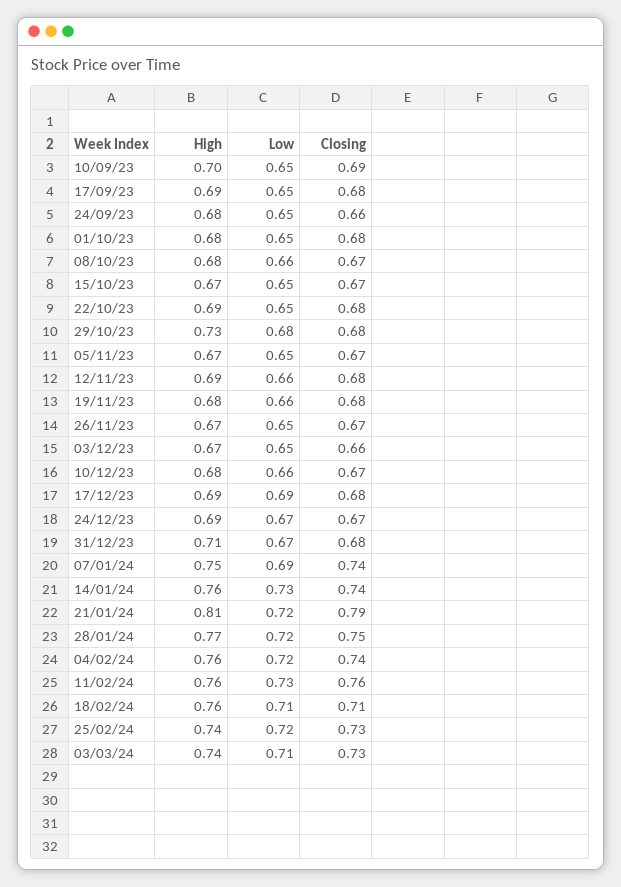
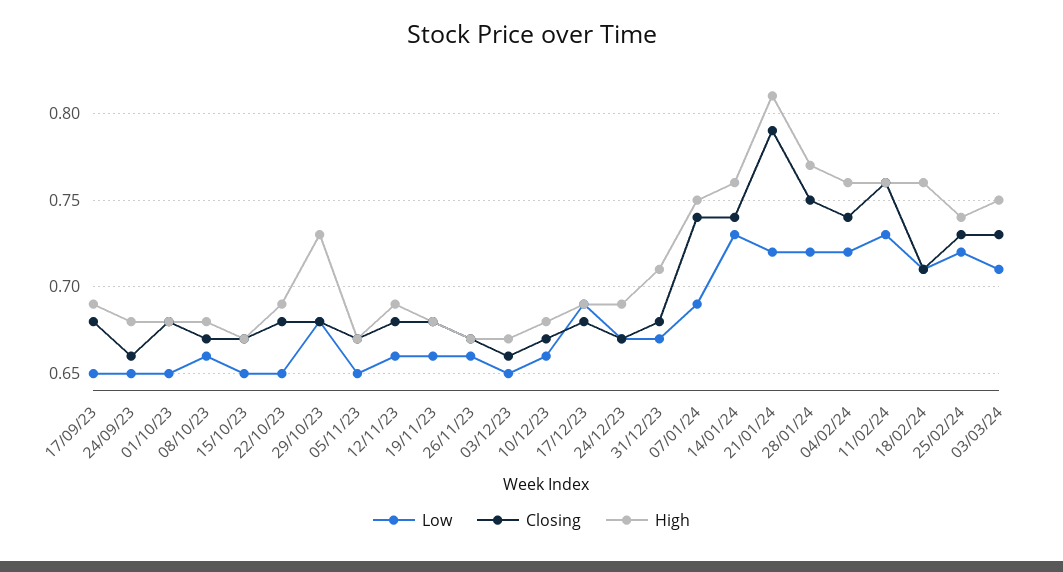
High, 10/09/23: 0.7 -> none
Low, 10/09/23: 0.65 -> none
Closing, 10/09/23: 0.69 -> none
Low, 26/11/23: 0.65 -> 0.66
High, 03/03/24: 0.74 -> 0.75

